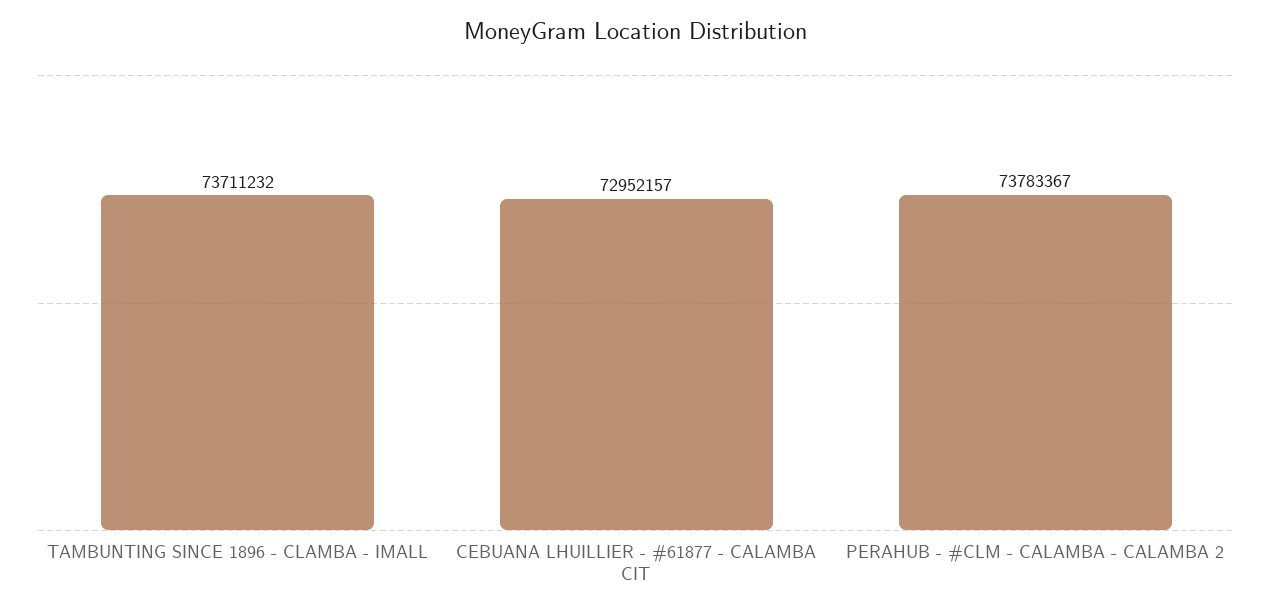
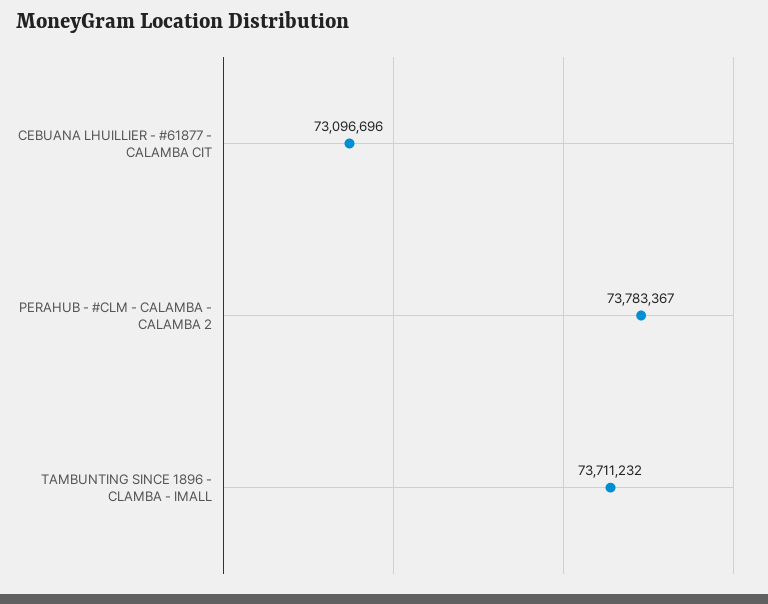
CEBUANA LHUILLIER - #61877 - CALAMBA CIT: 72952157 -> 73096696

